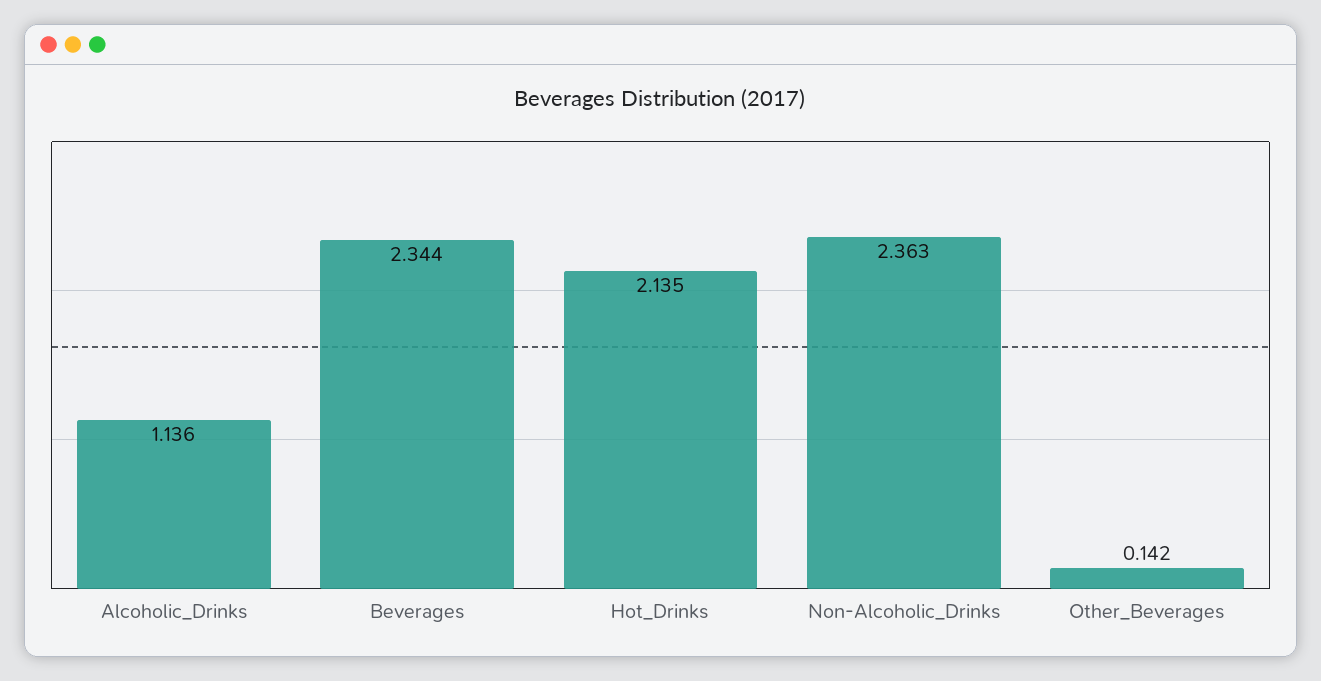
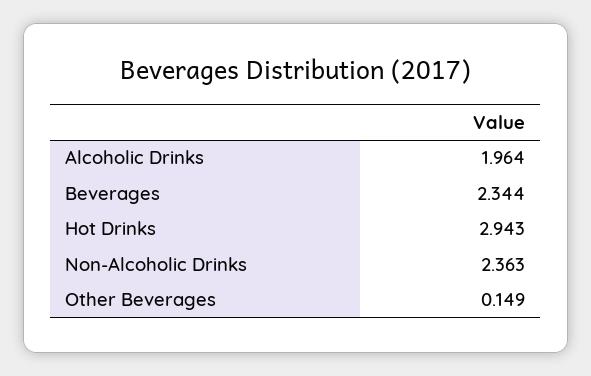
Alcoholic_Drinks: 1.136 -> 1.964
Hot_Drinks: 2.135 -> 2.943
Other_Beverages: 0.142 -> 0.149

